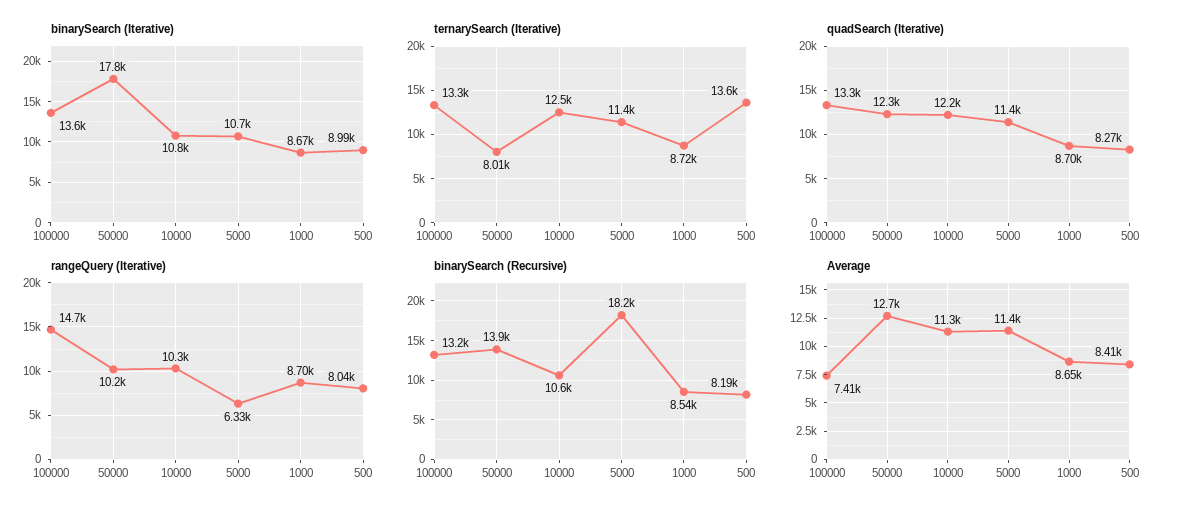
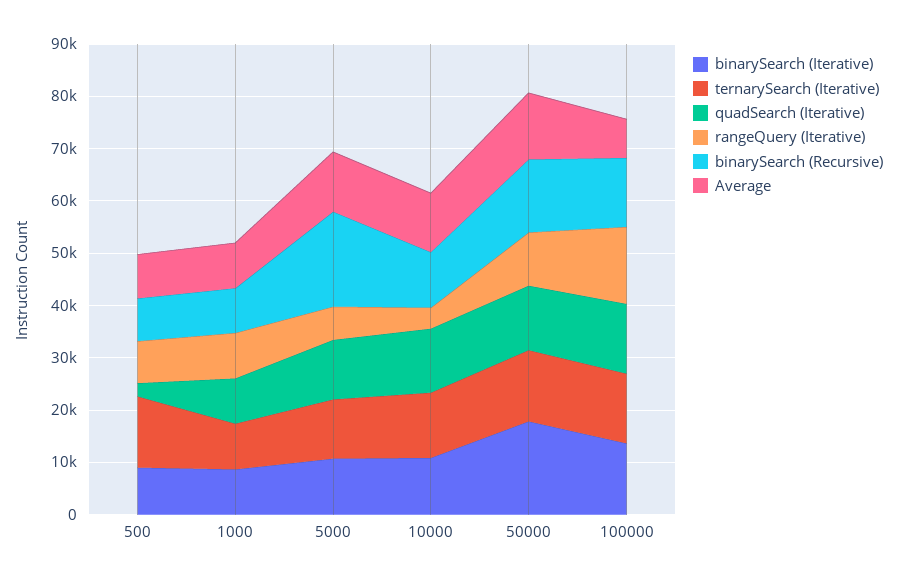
ternarySearch (Iterative), 50000: 8010 -> 14000
quadSearch (Iterative), 500: 8270 -> 2000
rangeQuery (Iterative), 10000: 10300 -> 4000

